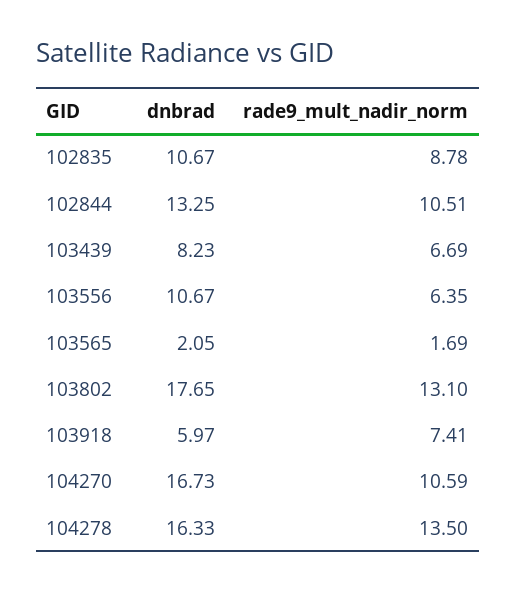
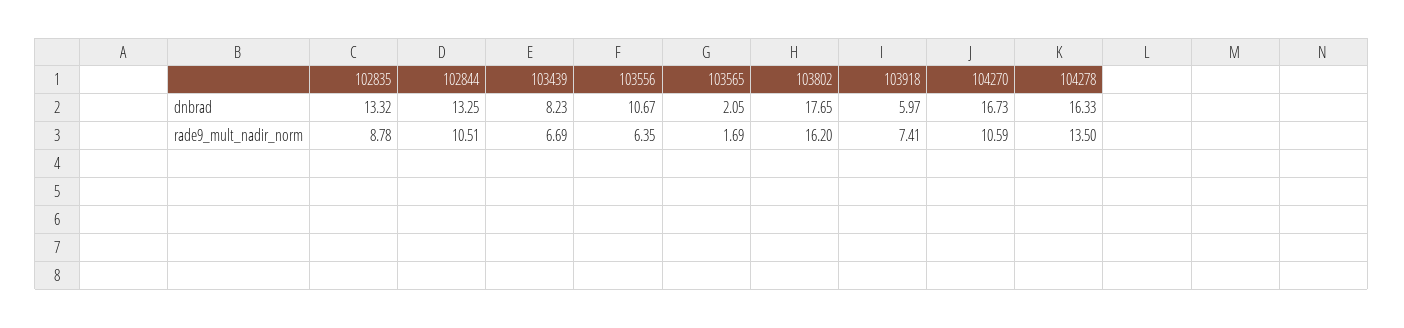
dnbrad, 102835: 10.67 -> 13.32
rade9_mult_nadir_norm, 103802: 13.1 -> 16.2

